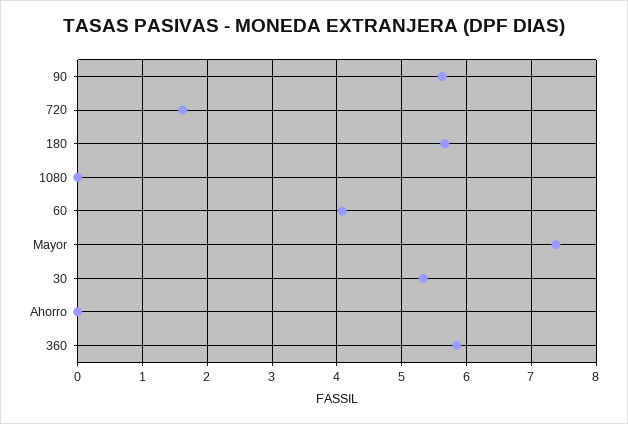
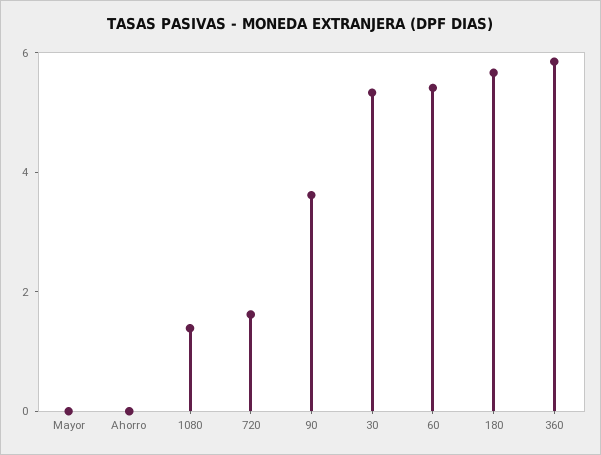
90: 5.6 -> 3.5
1080: 0 -> 1.5
60: 4.1 -> 5.5
Mayor: 7.4 -> 0

